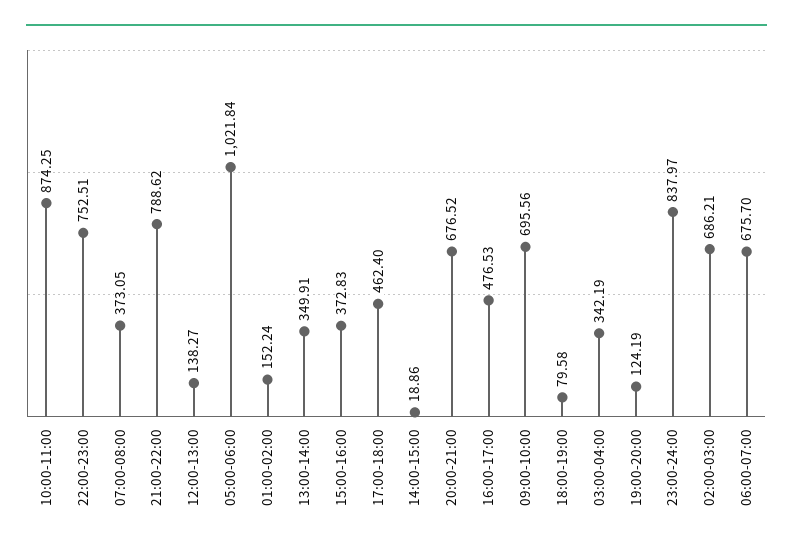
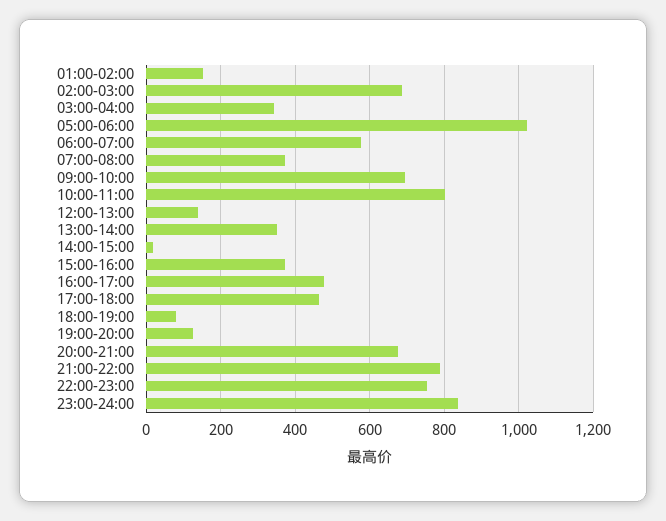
10:00-11:00: 874.25 -> 800
06:00-07:00: 675.7 -> 580

